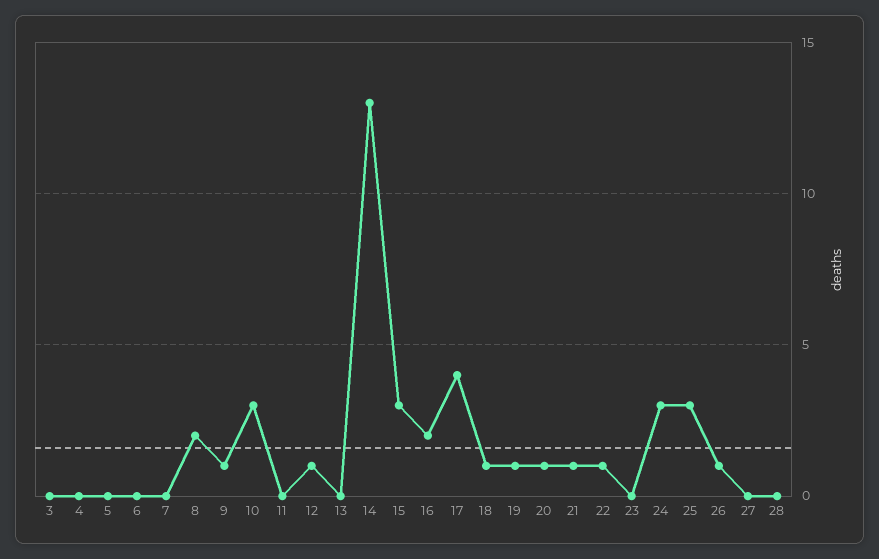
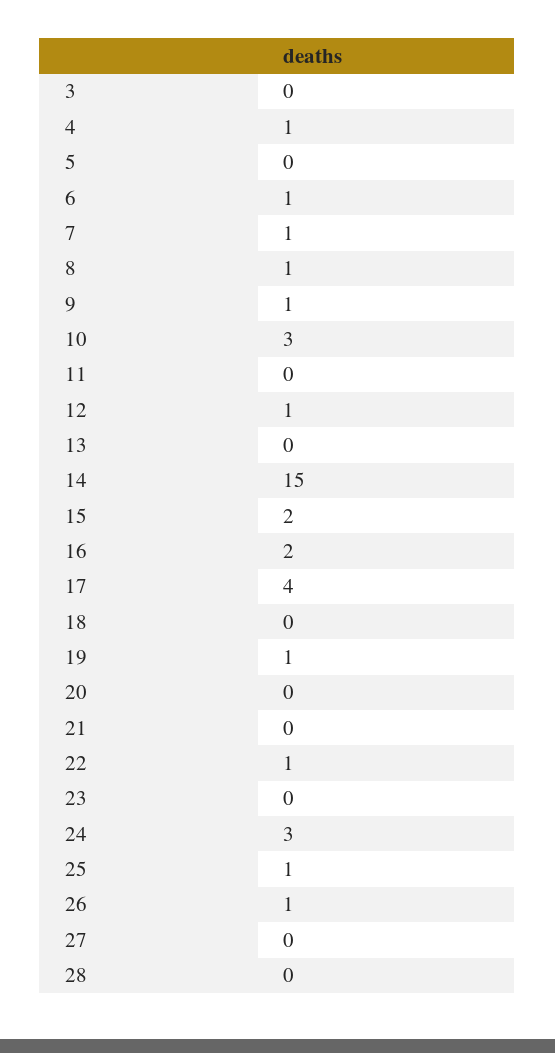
4: 0 -> 1
6: 0 -> 1
7: 0 -> 1
8: 2 -> 1
14: 13 -> 15
15: 3 -> 2
18: 1 -> 0
20: 1 -> 0
21: 1 -> 0
25: 3 -> 1

